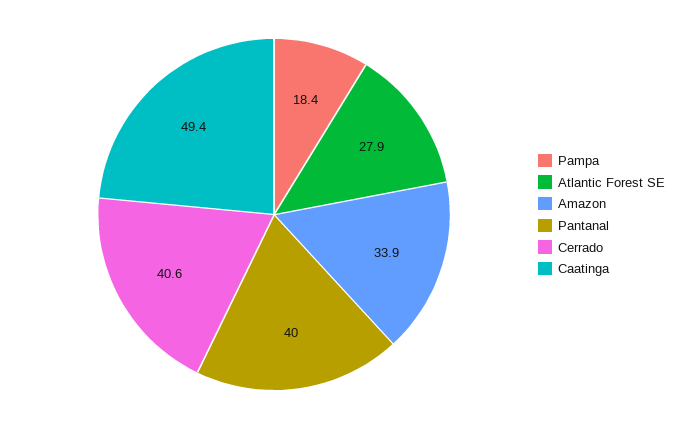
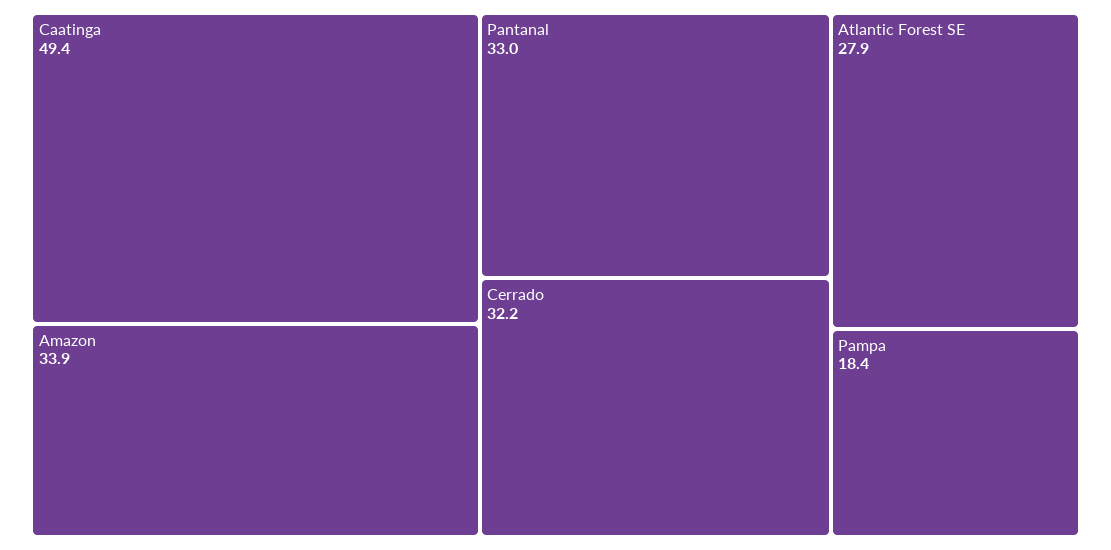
Pantanal: 40 -> 33
Cerrado: 40.6 -> 32.2

